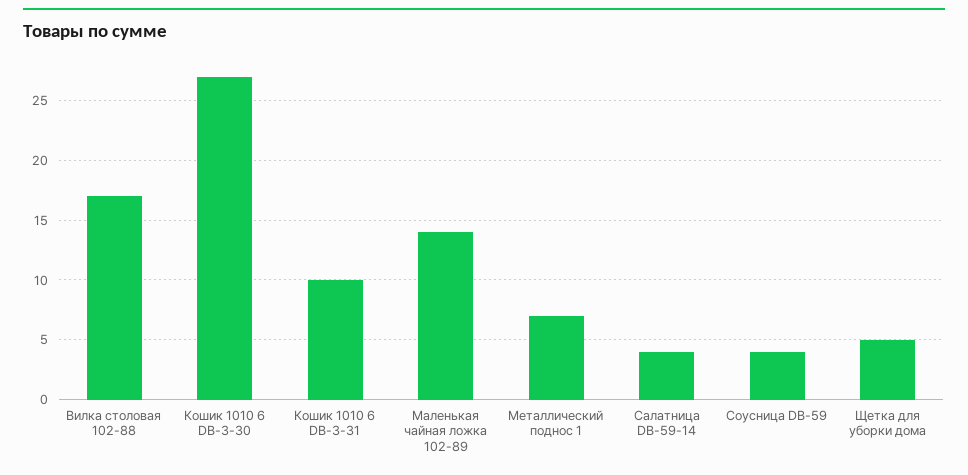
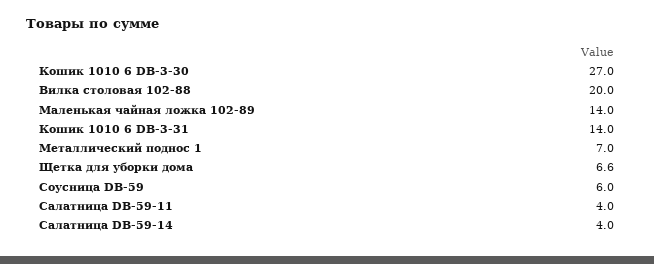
Вилка столовая 102-88: 17 -> 20
Кошик 1010 6 DB-3-31: 10 -> 14
Соусница DB-59: 4 -> 6
Щетка для уборки дома: 5 -> 6.6
Салатница DB-59-11: none -> 4

